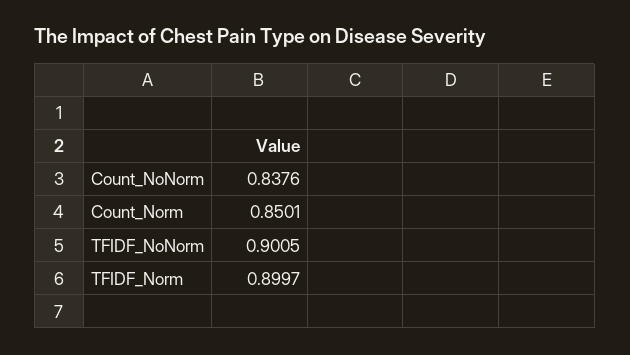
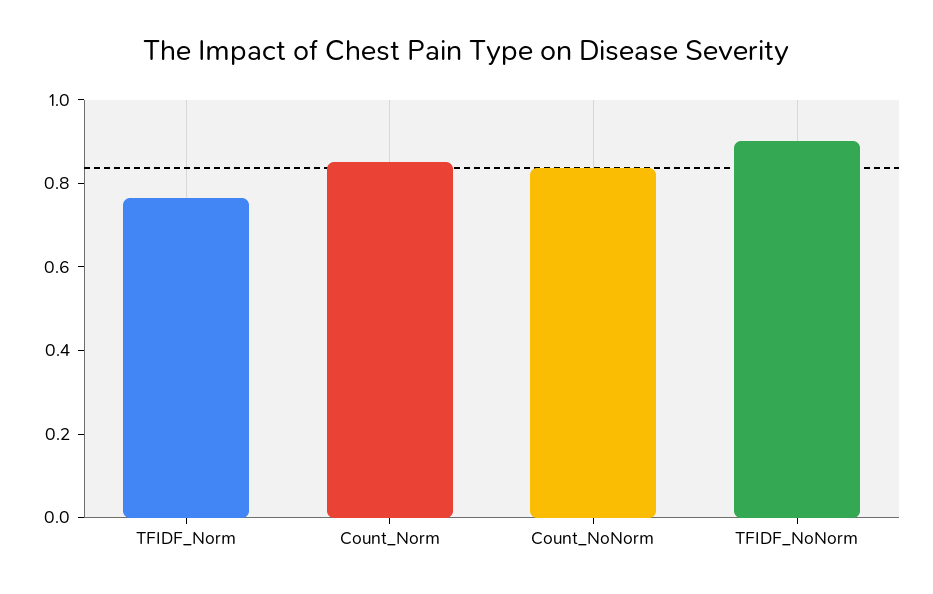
TFIDF_Norm: 0.8997 -> 0.75

